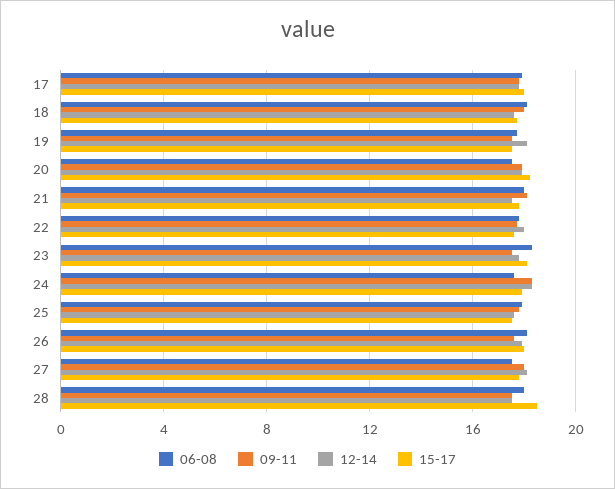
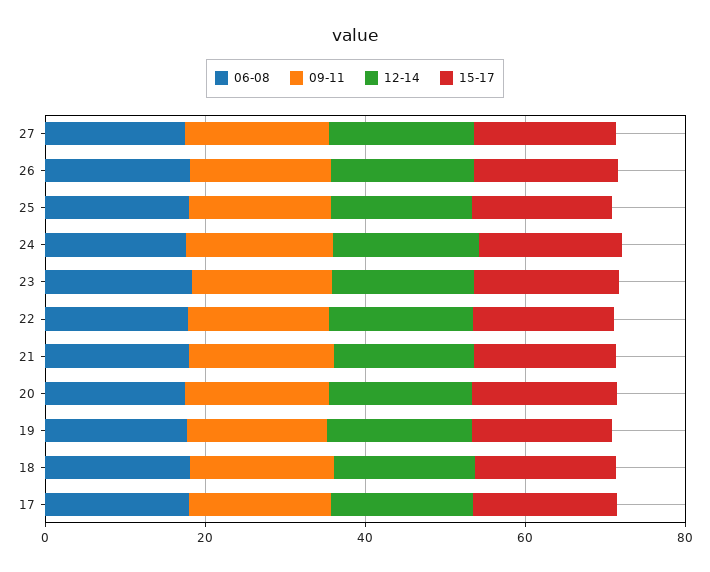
06-08, 28: 18 -> none
09-11, 28: 17.5 -> none
12-14, 28: 17.5 -> none
15-17, 28: 18.5 -> none

